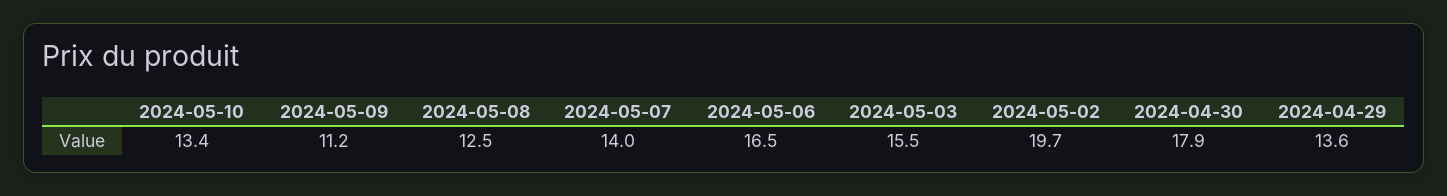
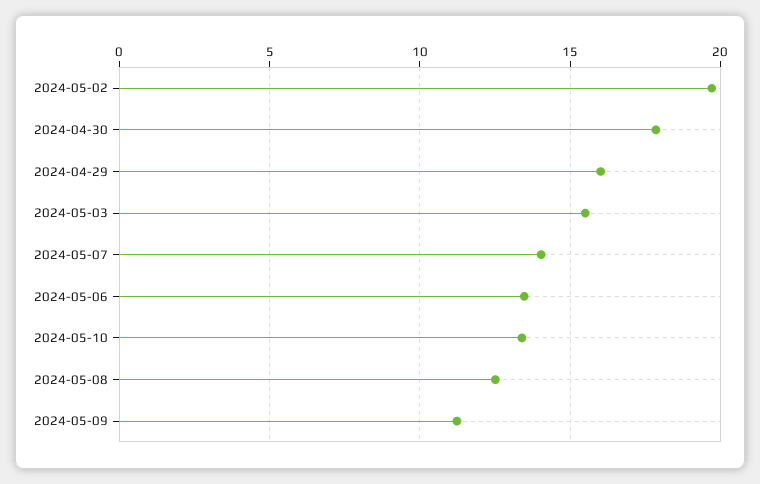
2024-05-06: 16.5 -> 13.5
2024-04-29: 13.6 -> 16

